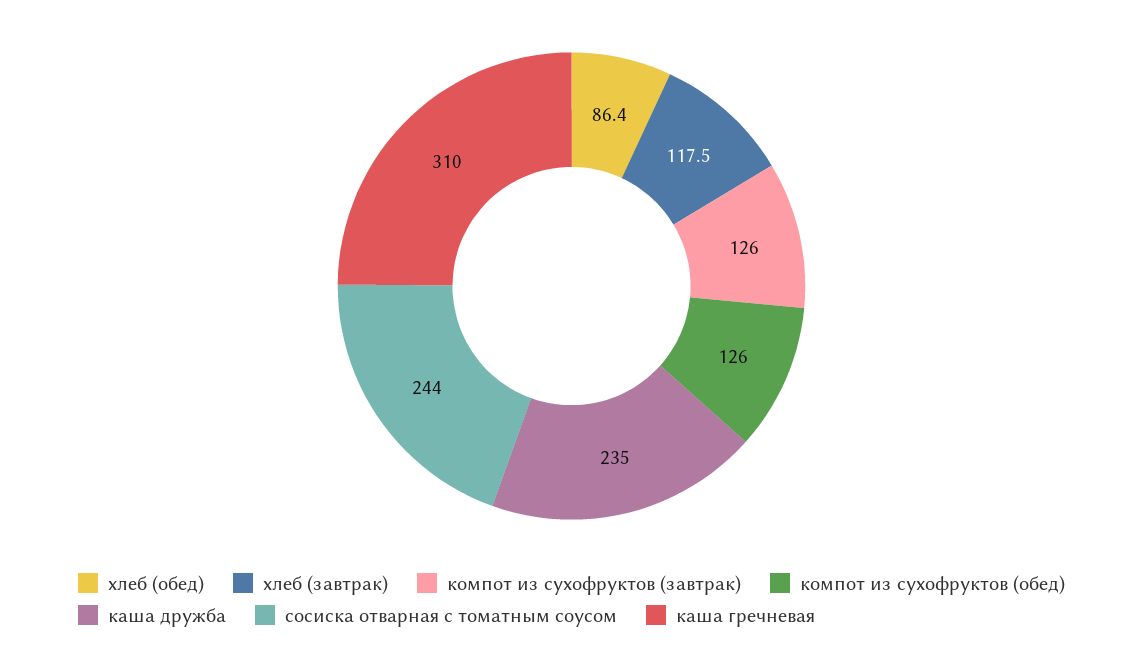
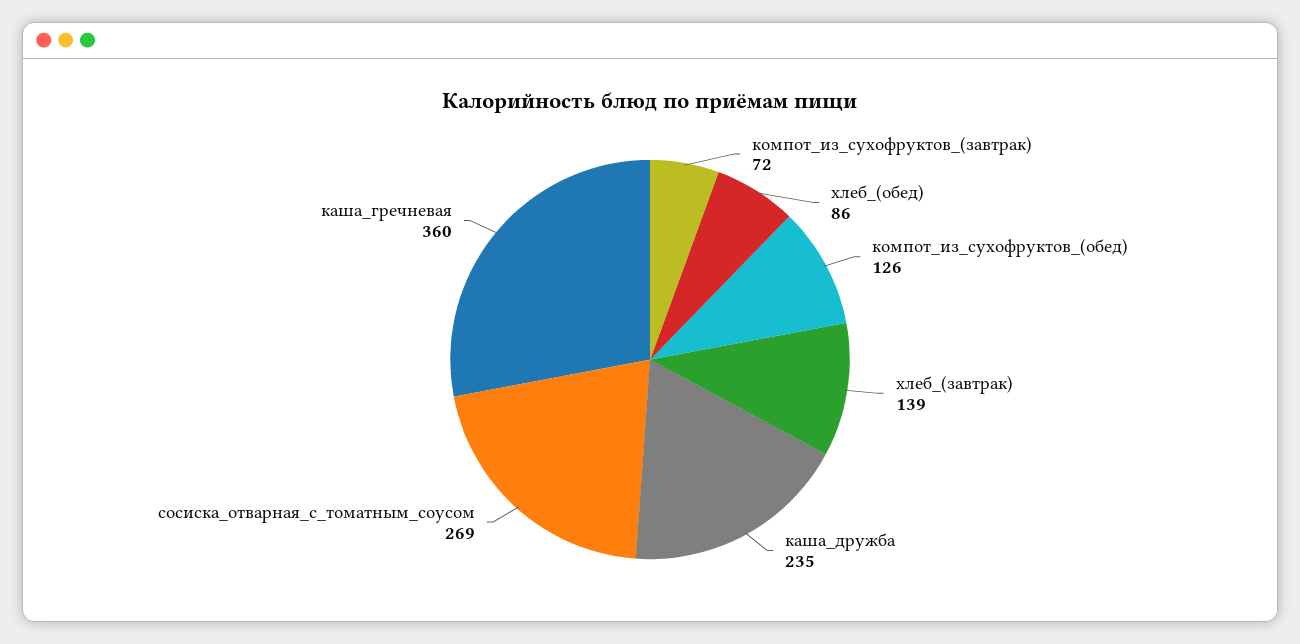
хлеб (завтрак): 117.5 -> 139
компот из сухофруктов (завтрак): 126 -> 72
сосиска отварная с томатным соусом: 244 -> 269
каша гречневая: 310 -> 360

